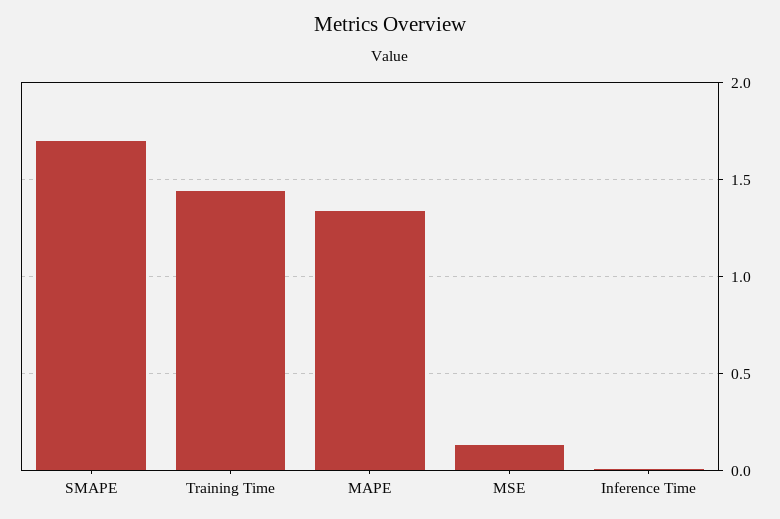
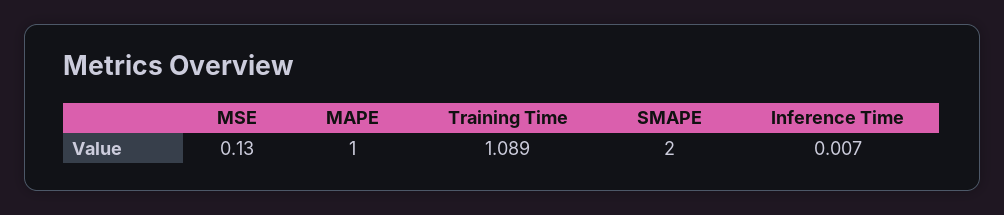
SMAPE: 1.7 -> 2
Training Time: 1.45 -> 1.089
MAPE: 1.35 -> 1

